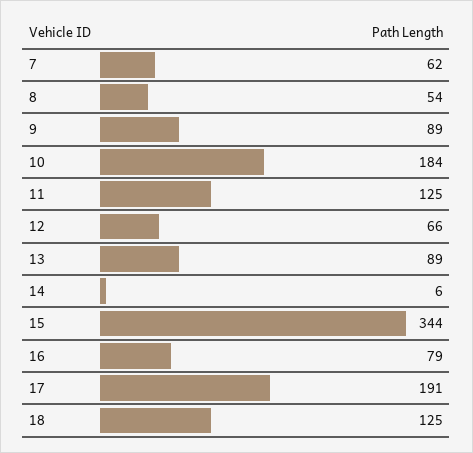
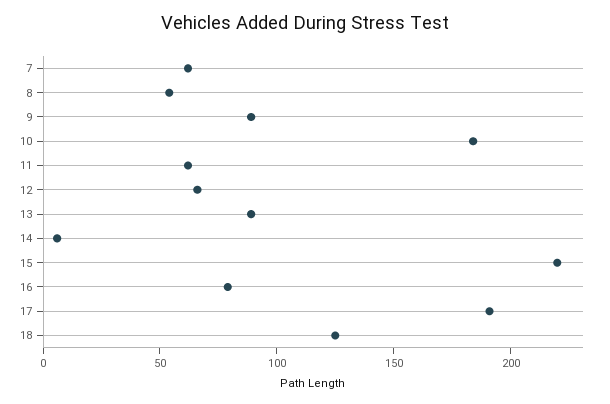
11: 125 -> 60
15: 344 -> 220

